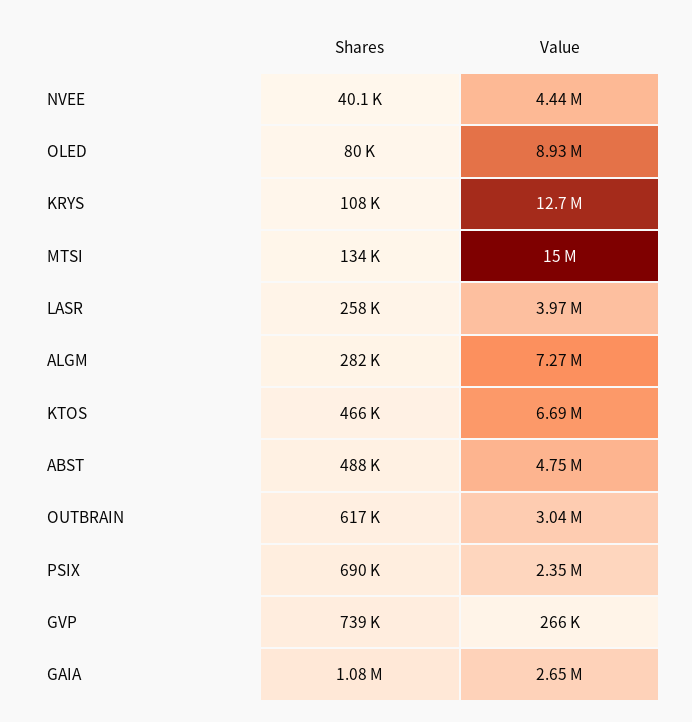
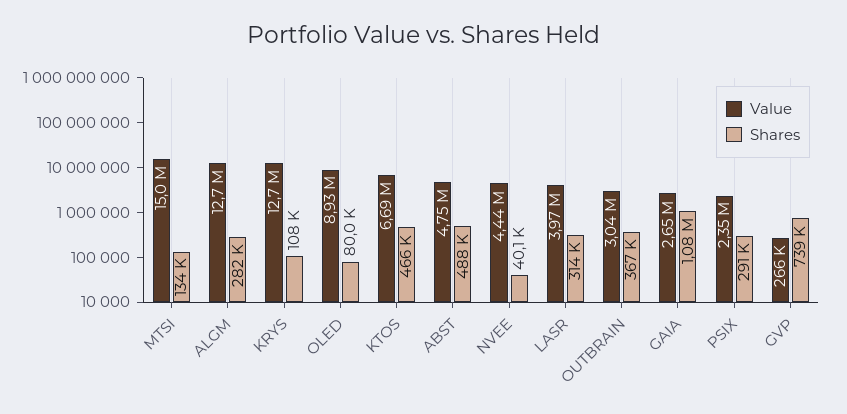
Shares, LASR: 258000 -> 314000
Value, ALGM: 7270000 -> 12700000
Shares, OUTBRAIN: 617000 -> 367000
Shares, PSIX: 690000 -> 291000

